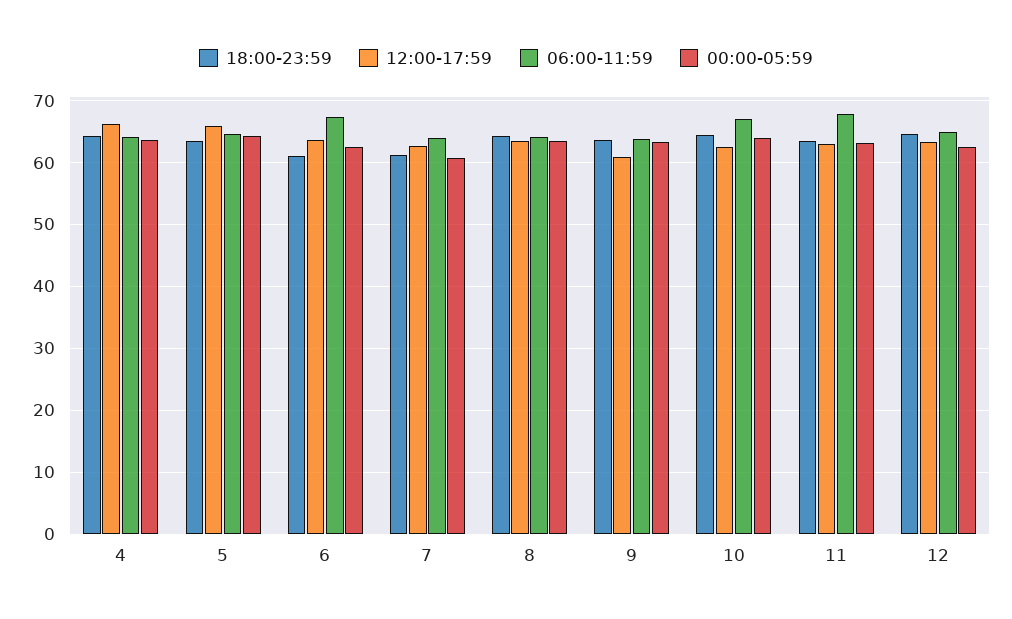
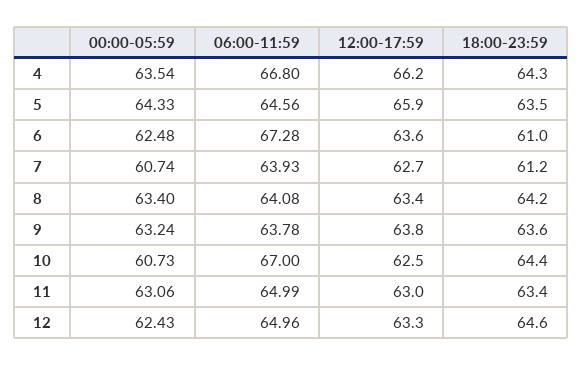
06:00-11:59, 4: 64 -> 66.8
12:00-17:59, 9: 61 -> 63.8
00:00-05:59, 10: 64 -> 60.73
06:00-11:59, 11: 68 -> 64.99

